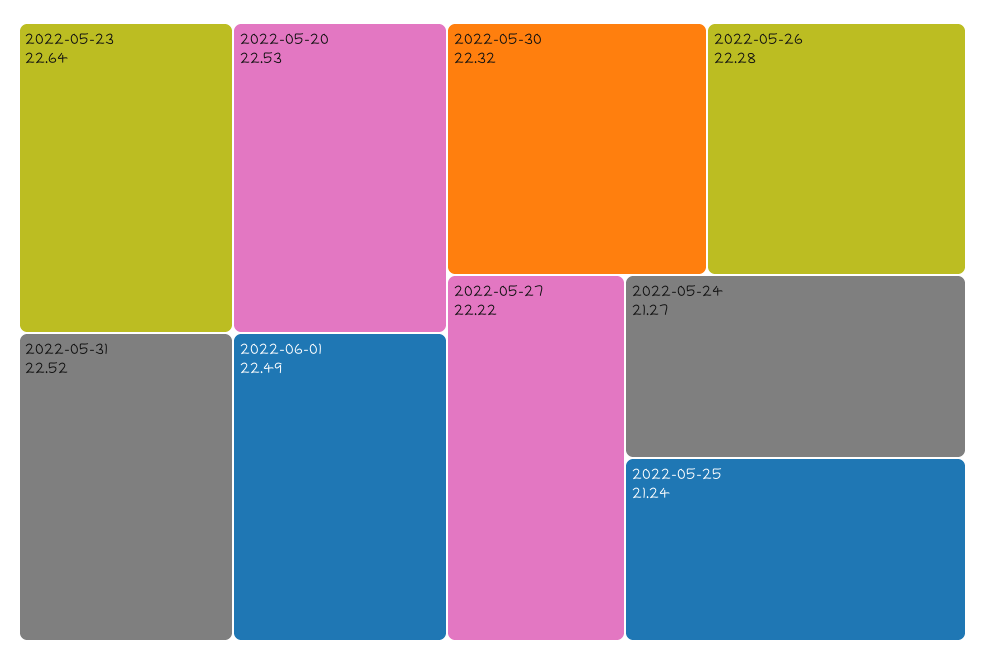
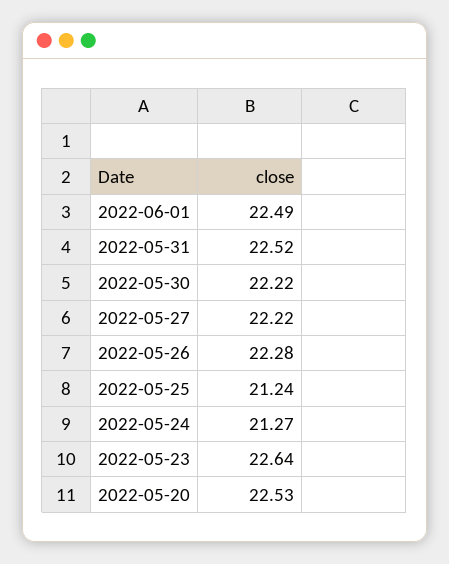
2022-05-30: 22.32 -> 22.22

